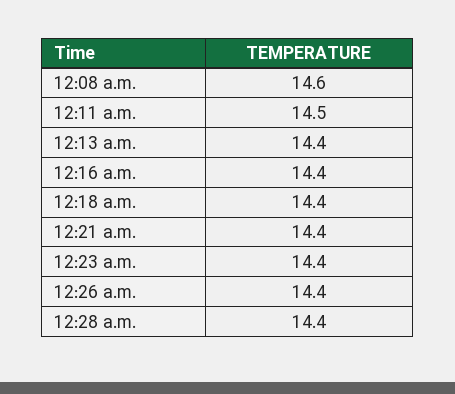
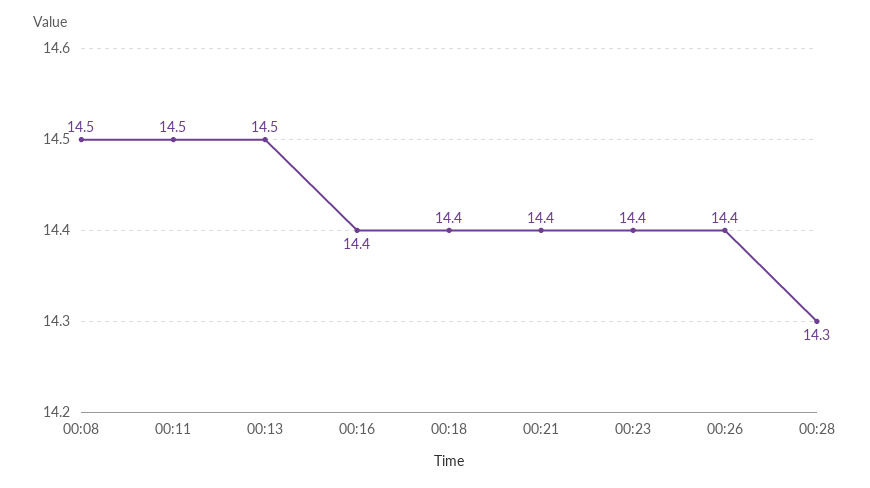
12:08 a.m.: 14.6 -> 14.5
12:13 a.m.: 14.4 -> 14.5
12:28 a.m.: 14.4 -> 14.3

